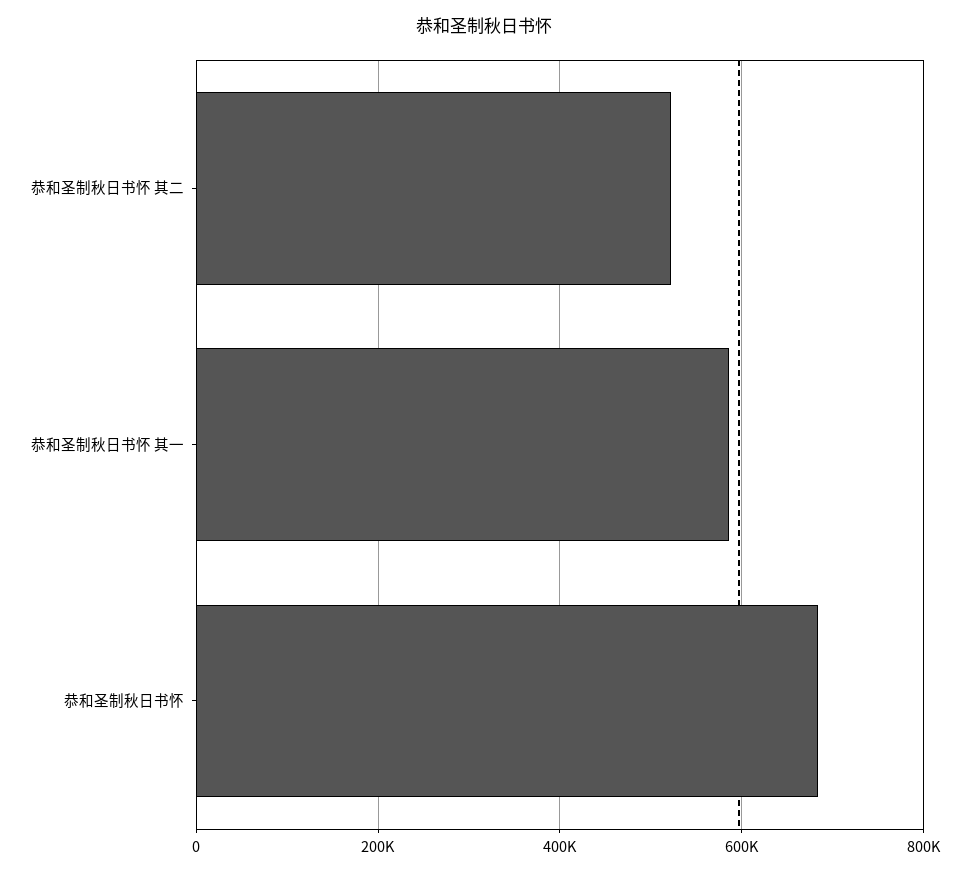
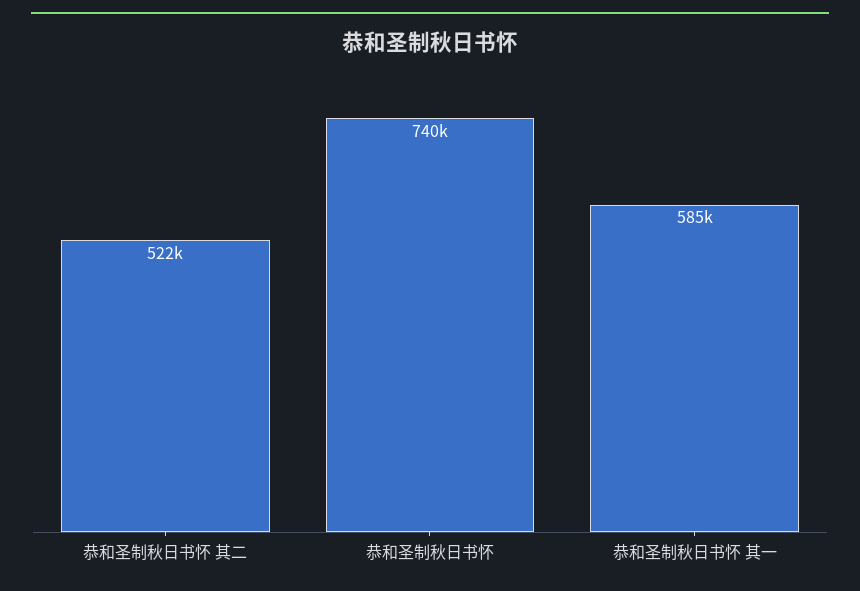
恭和圣制秋日书怀: 680000 -> 740000

